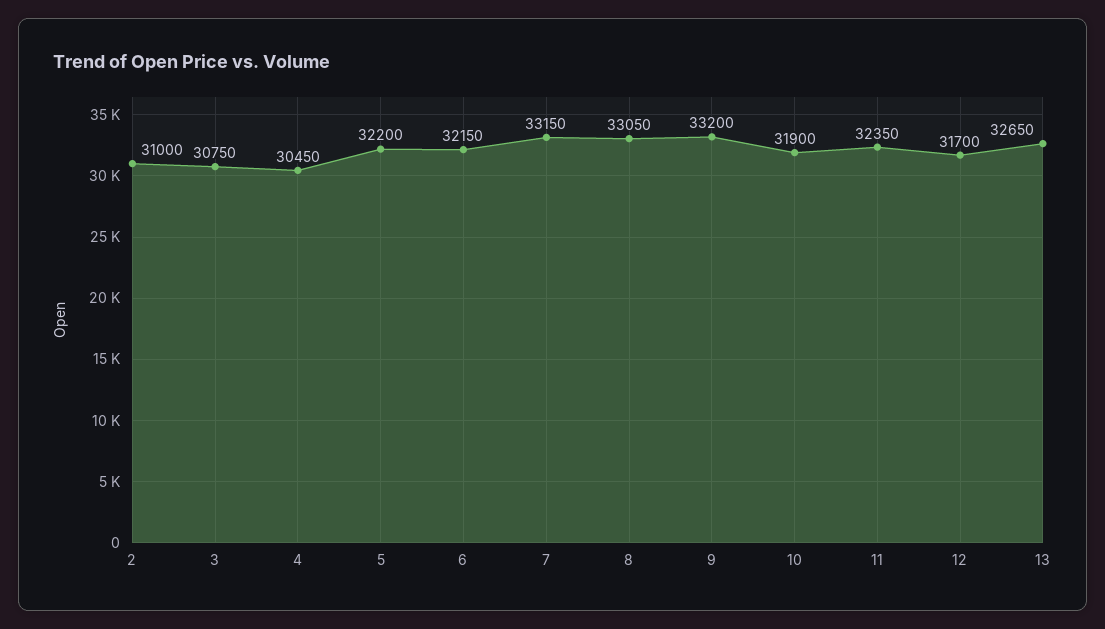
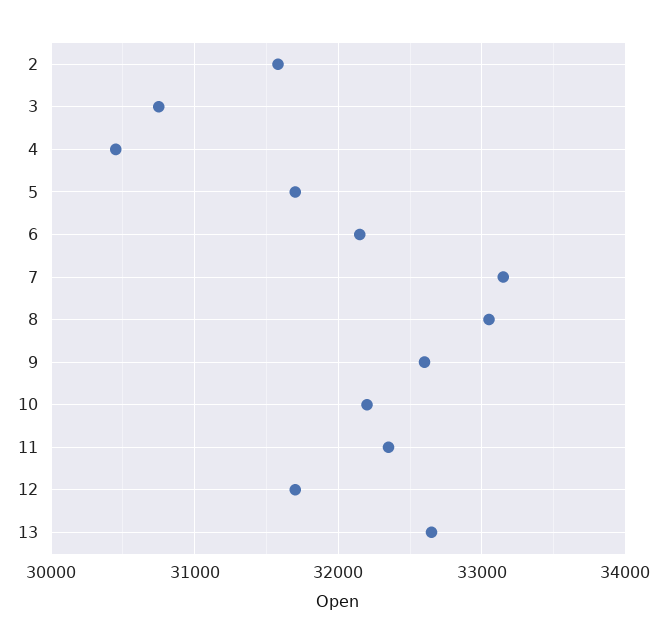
2: 31000 -> 31600
5: 32200 -> 31700
9: 33200 -> 32600
10: 31900 -> 32200

